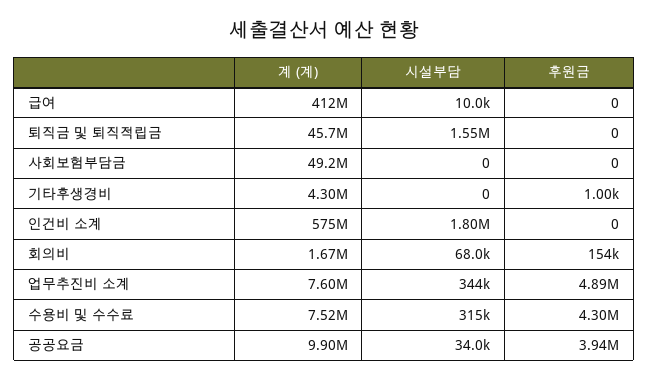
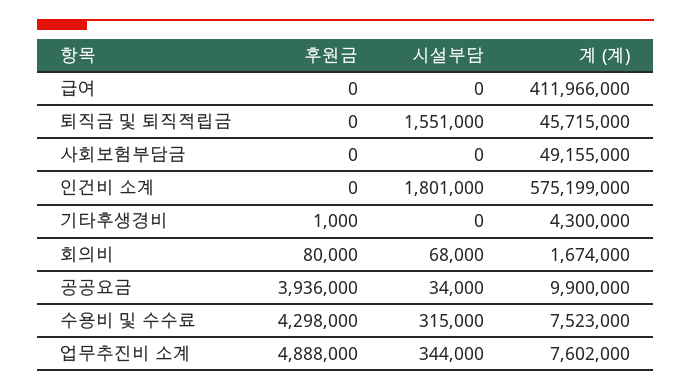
시설부담, 급여: 10000 -> 0
후원금, 회의비: 154000 -> 80000

